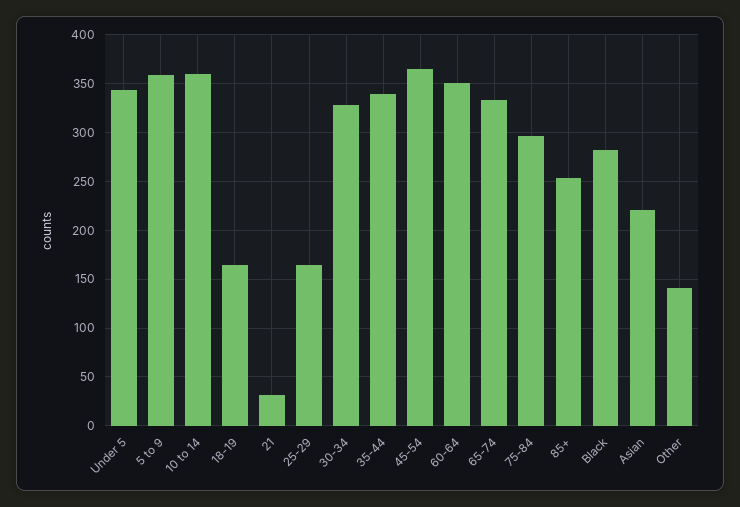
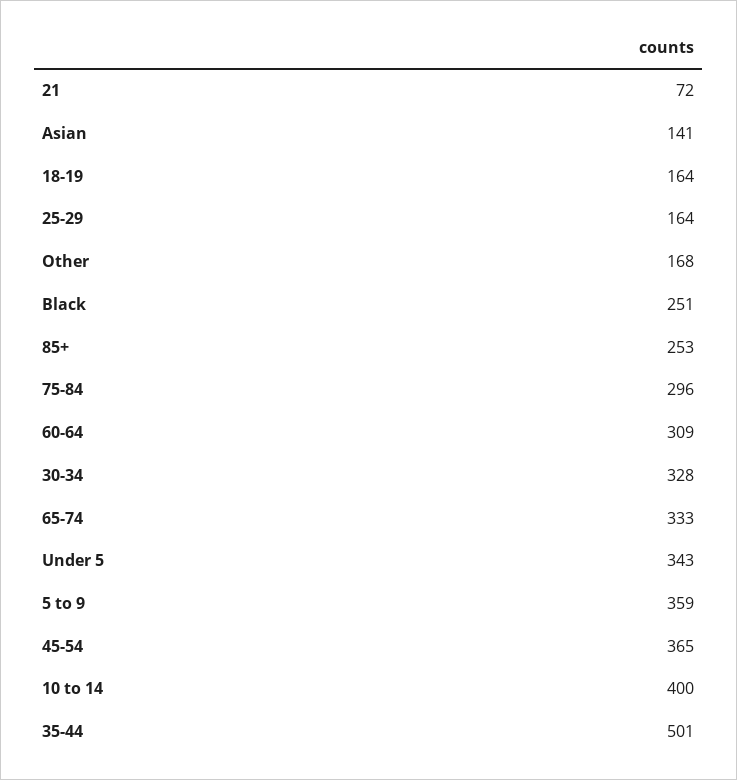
10 to 14: 360 -> 400
21: 30 -> 72
35-44: 340 -> 501
60-64: 350 -> 309
Black: 280 -> 251
Asian: 220 -> 141
Other: 140 -> 168

